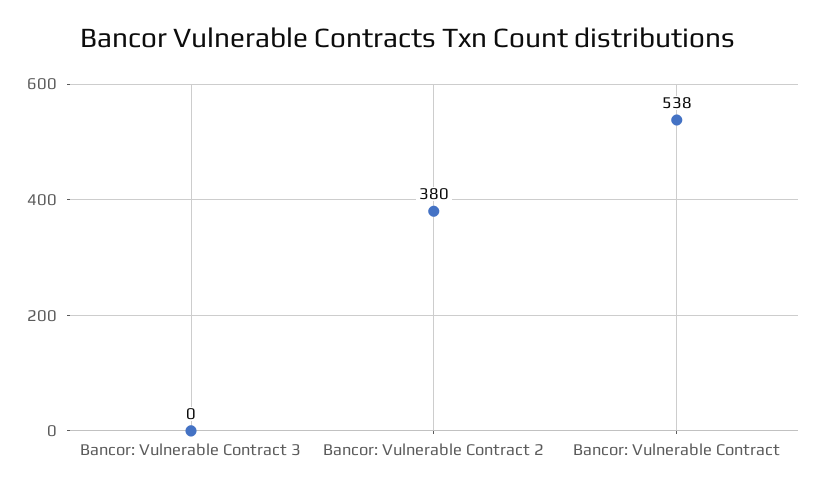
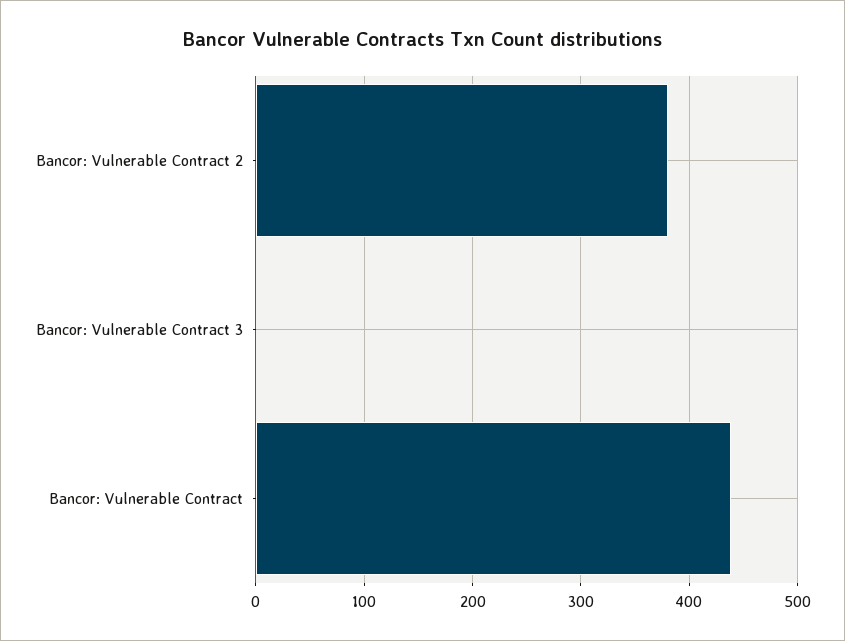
Bancor: Vulnerable Contract: 538 -> 440

